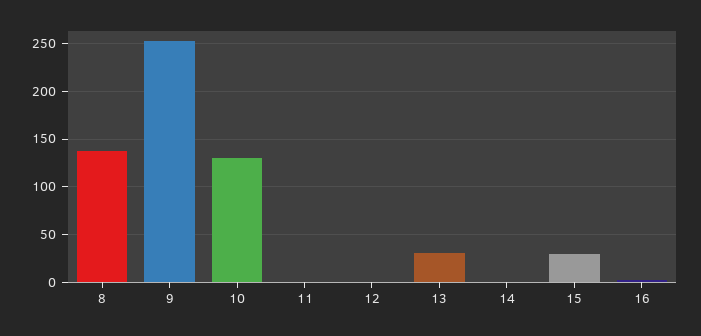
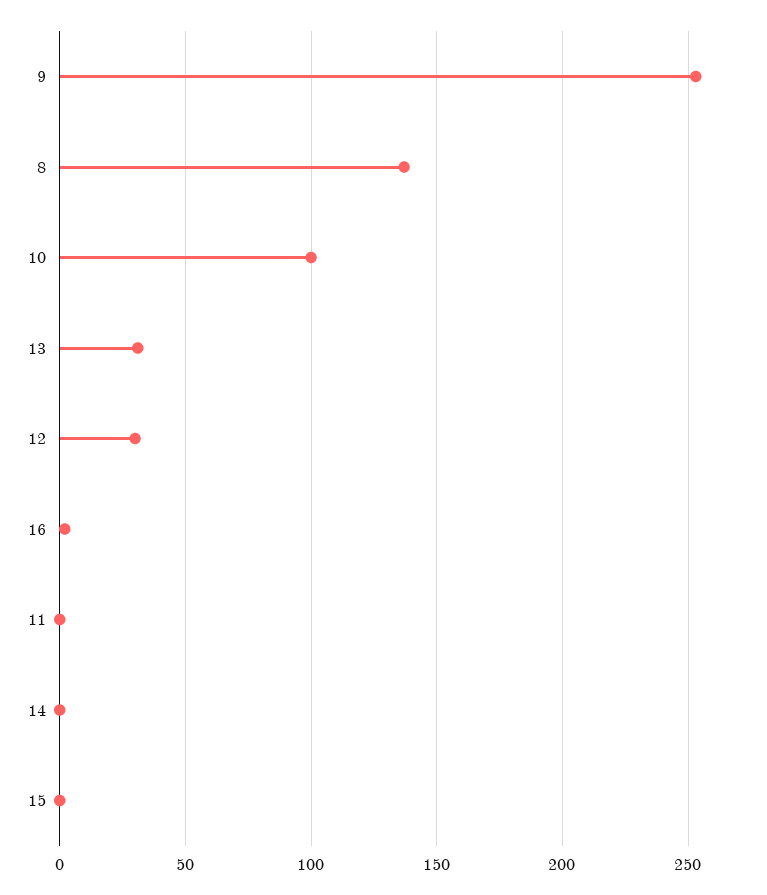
10: 130 -> 100
12: 0 -> 30
15: 30 -> 0

